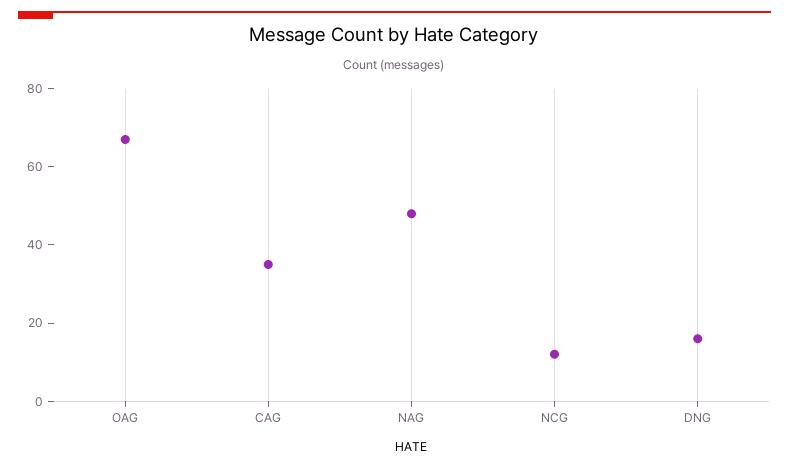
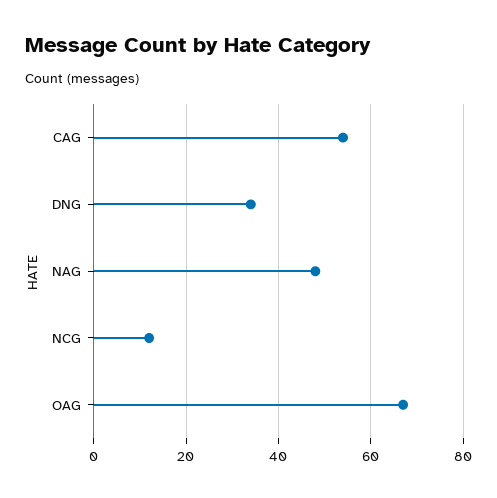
CAG: 35 -> 55
DNG: 15 -> 35

